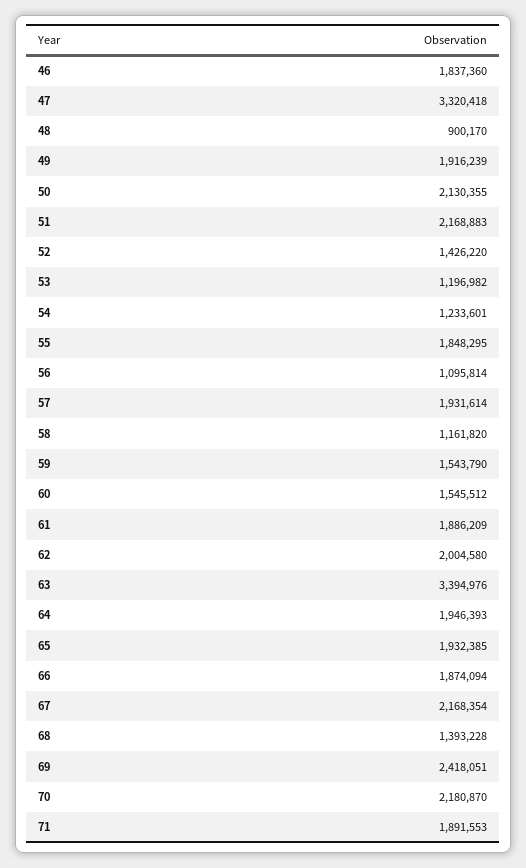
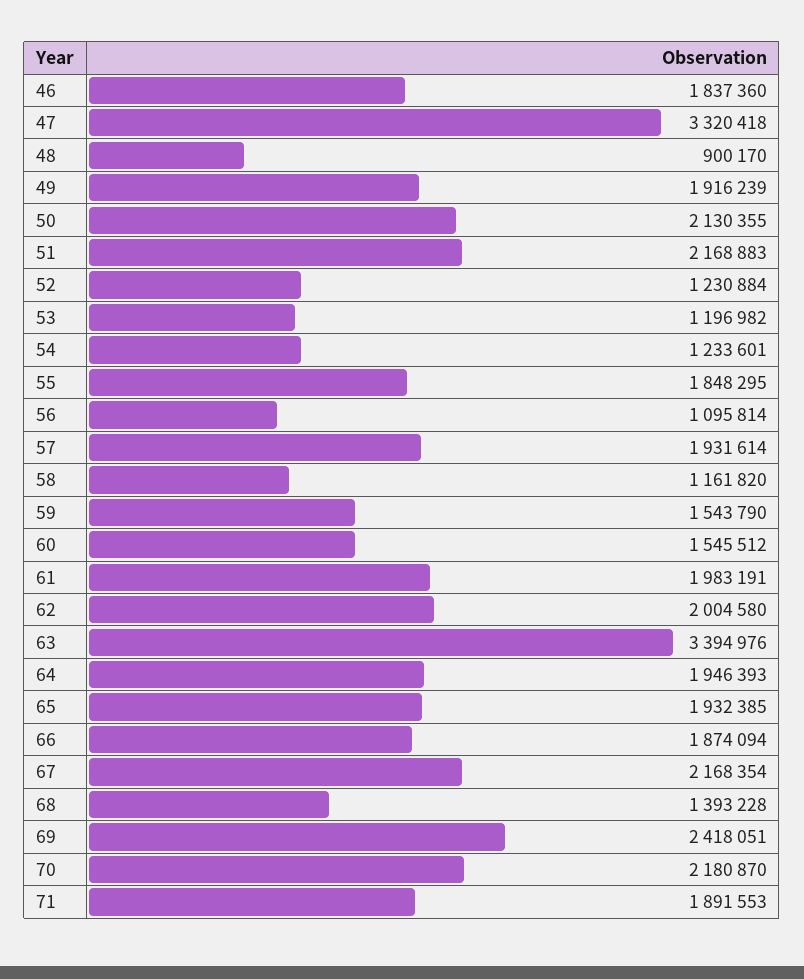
52: 1426220 -> 1230884
61: 1886209 -> 1983191

